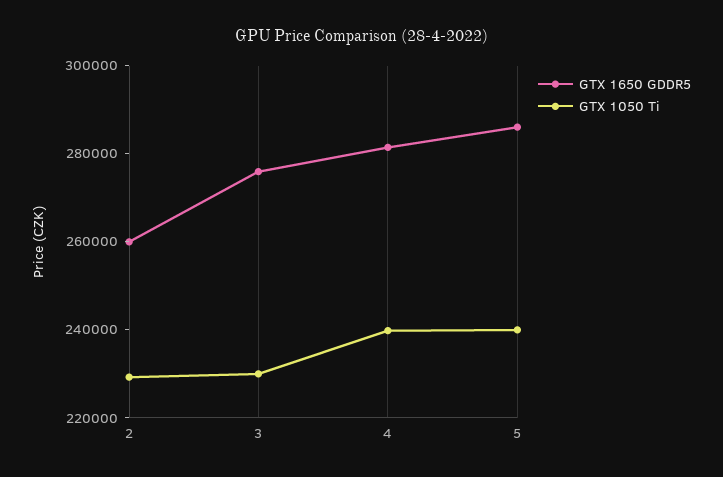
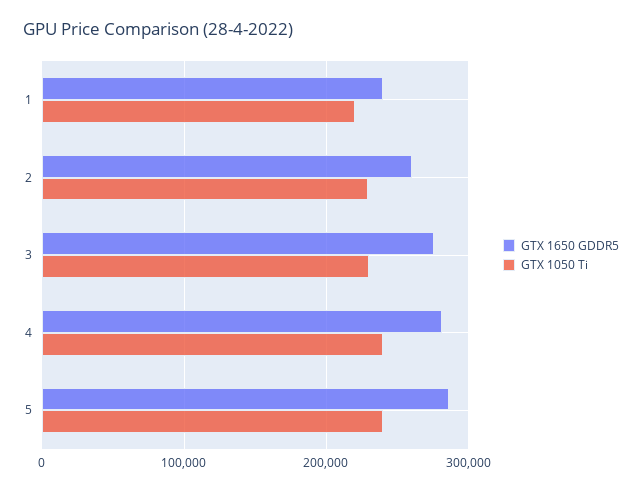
GTX 1650 GDDR5, 1: none -> 240000
GTX 1050 Ti, 1: none -> 220000

